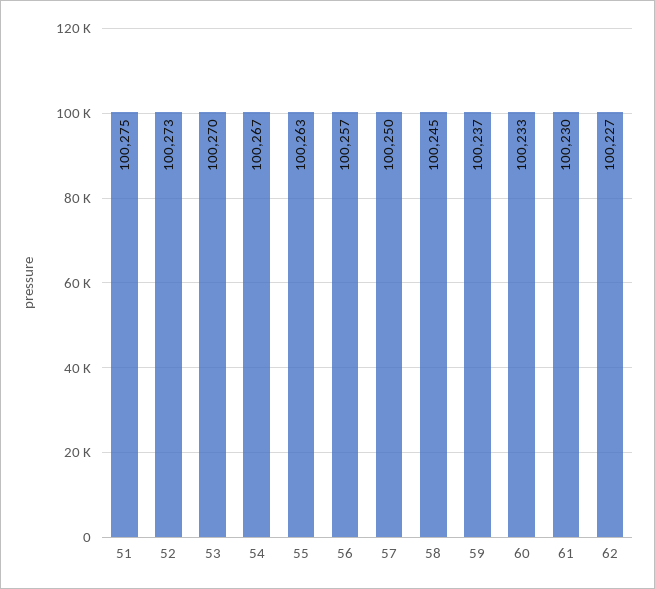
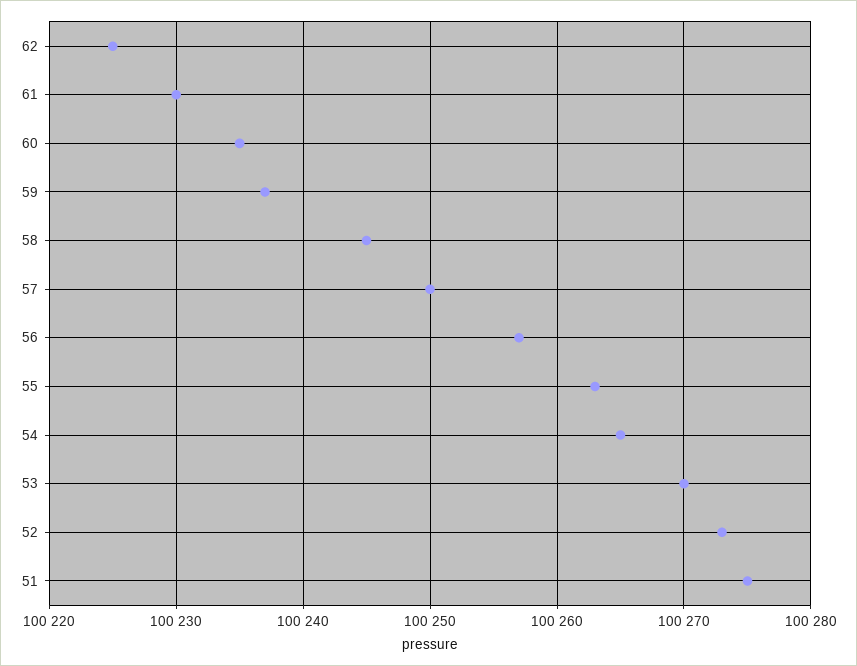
54: 100267 -> 100265
60: 100233 -> 100235
62: 100227 -> 100225

